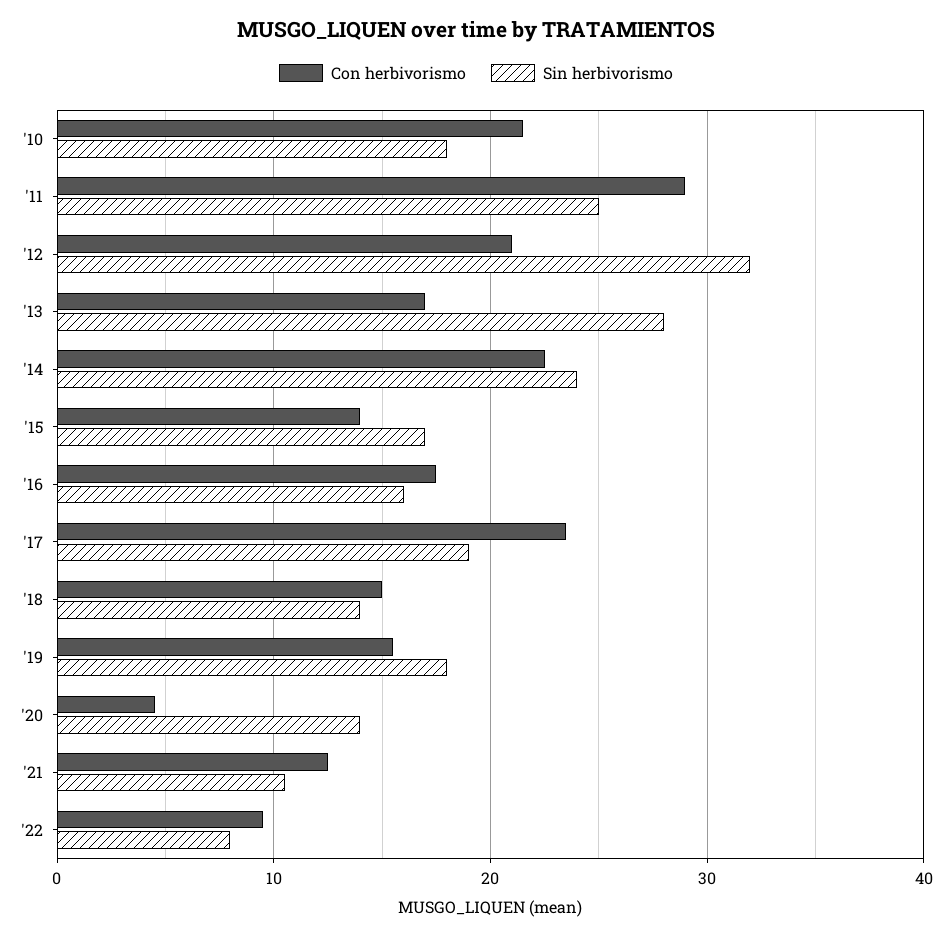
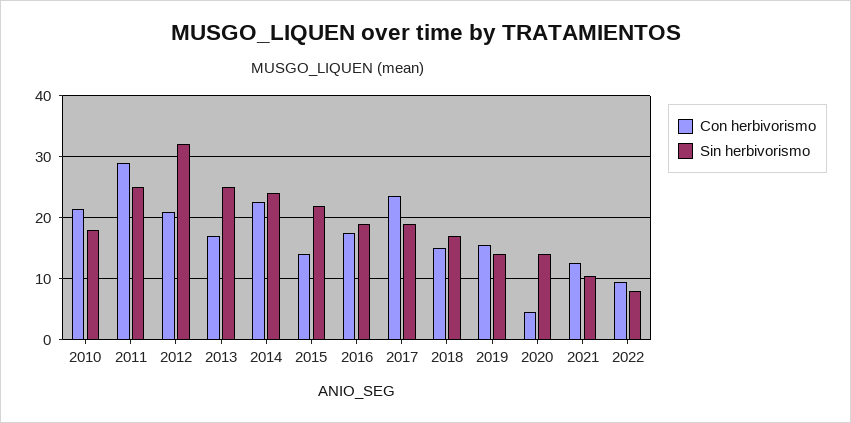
Sin herbivorismo, '13: 28 -> 25
Sin herbivorismo, '15: 17 -> 22
Sin herbivorismo, '16: 16 -> 19
Sin herbivorismo, '18: 14 -> 17
Sin herbivorismo, '19: 18 -> 14

